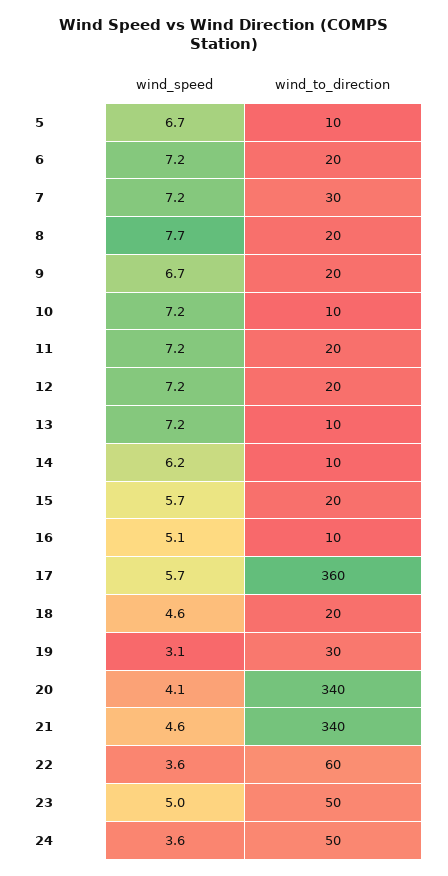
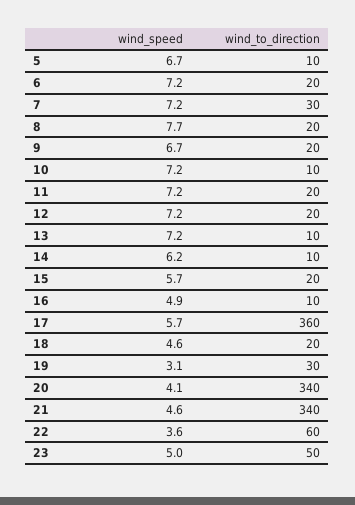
wind_speed, 16: 5.1 -> 4.9
wind_speed, 24: 3.6 -> none
wind_to_direction, 24: 50 -> none

